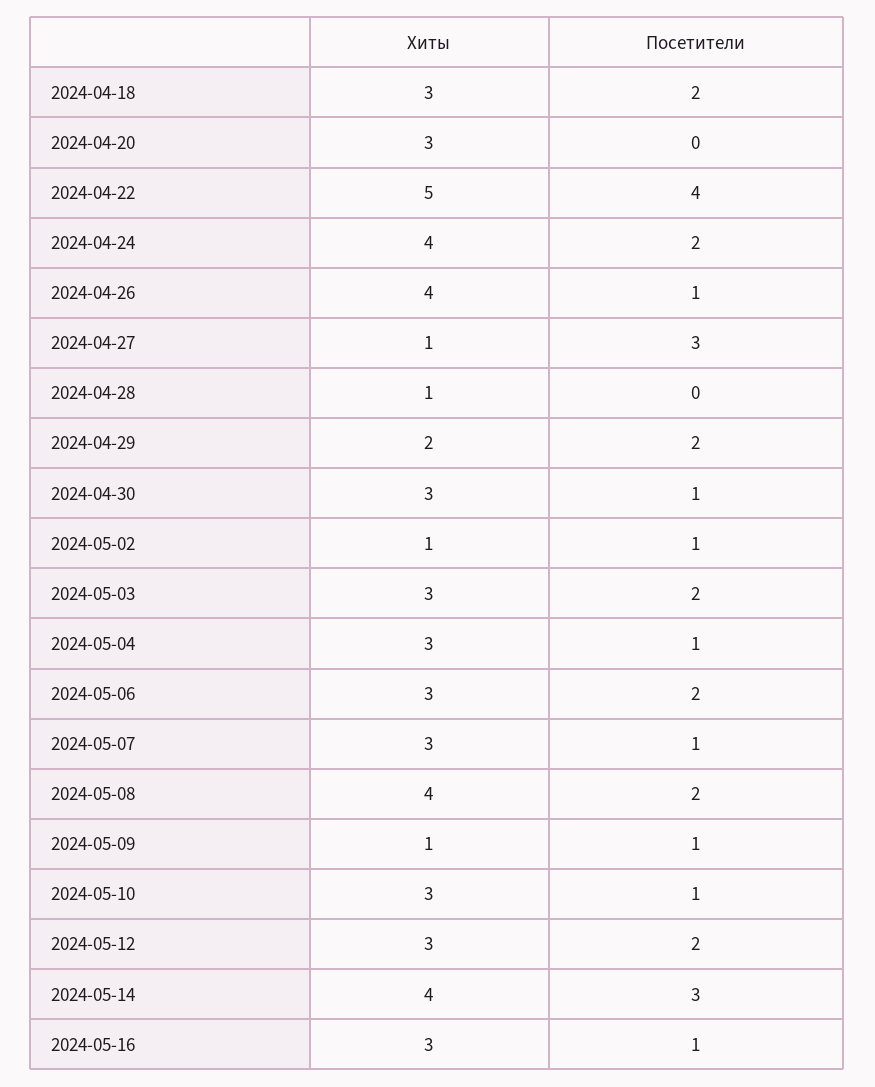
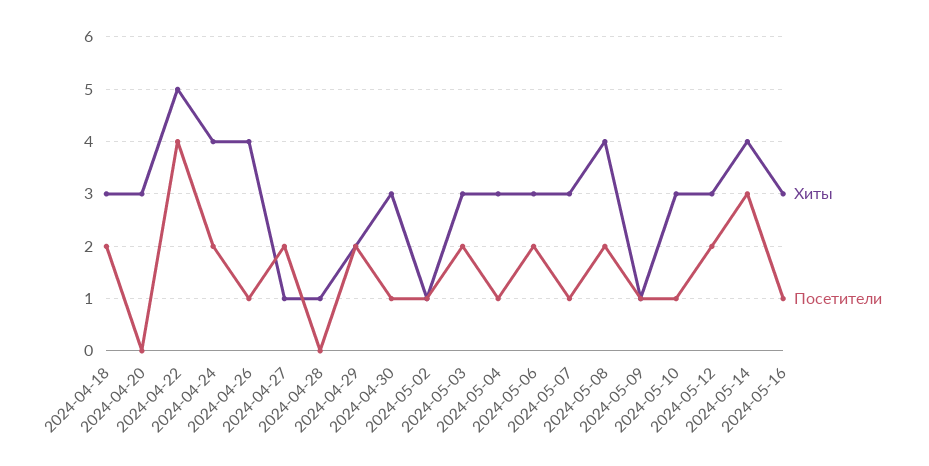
Посетители, 2024-04-27: 3 -> 2

